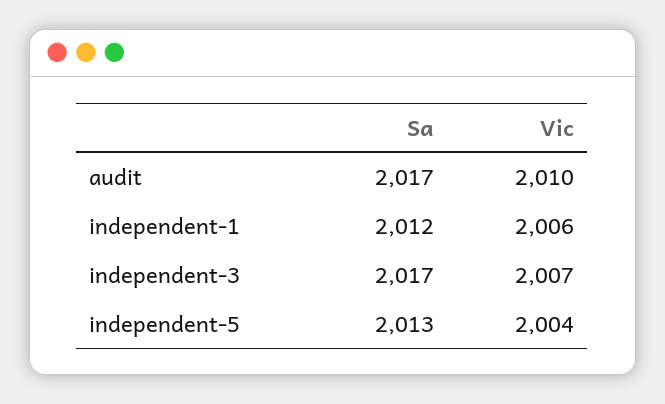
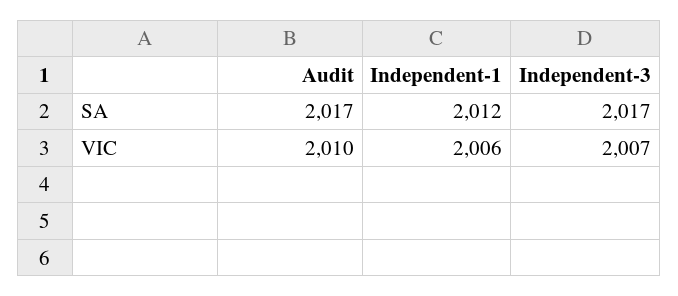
Sa, independent-5: 2013 -> none
Vic, independent-5: 2004 -> none

